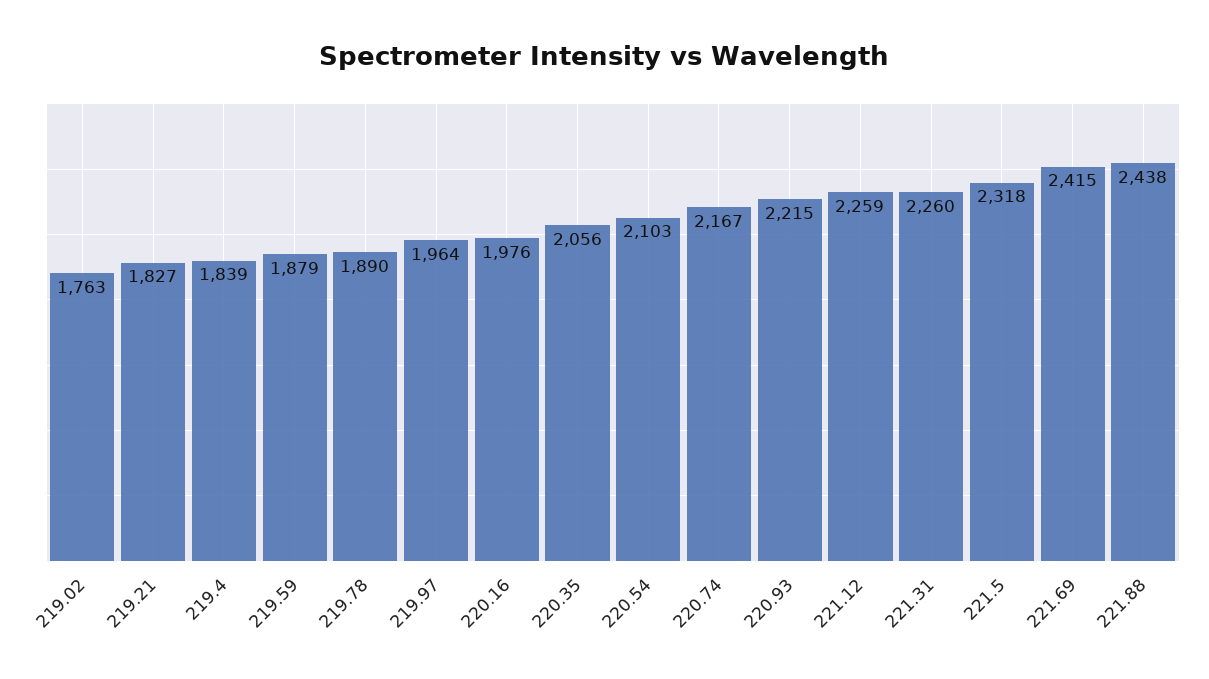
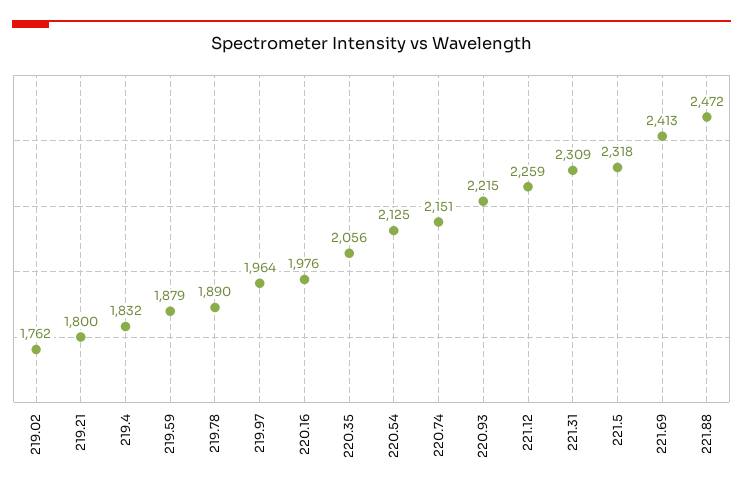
219.02: 1763 -> 1762
219.21: 1827 -> 1800
219.4: 1839 -> 1832
220.54: 2103 -> 2125
220.74: 2167 -> 2151
221.31: 2260 -> 2309
221.69: 2415 -> 2413
221.88: 2438 -> 2472

